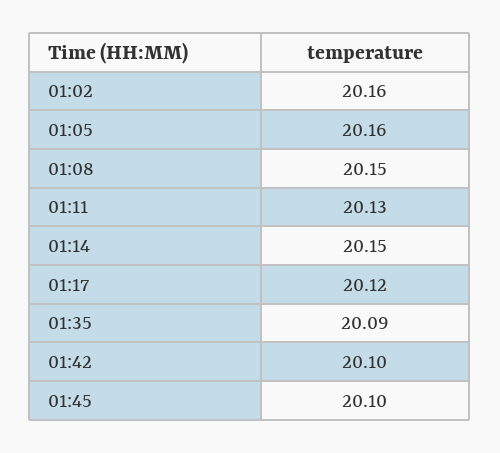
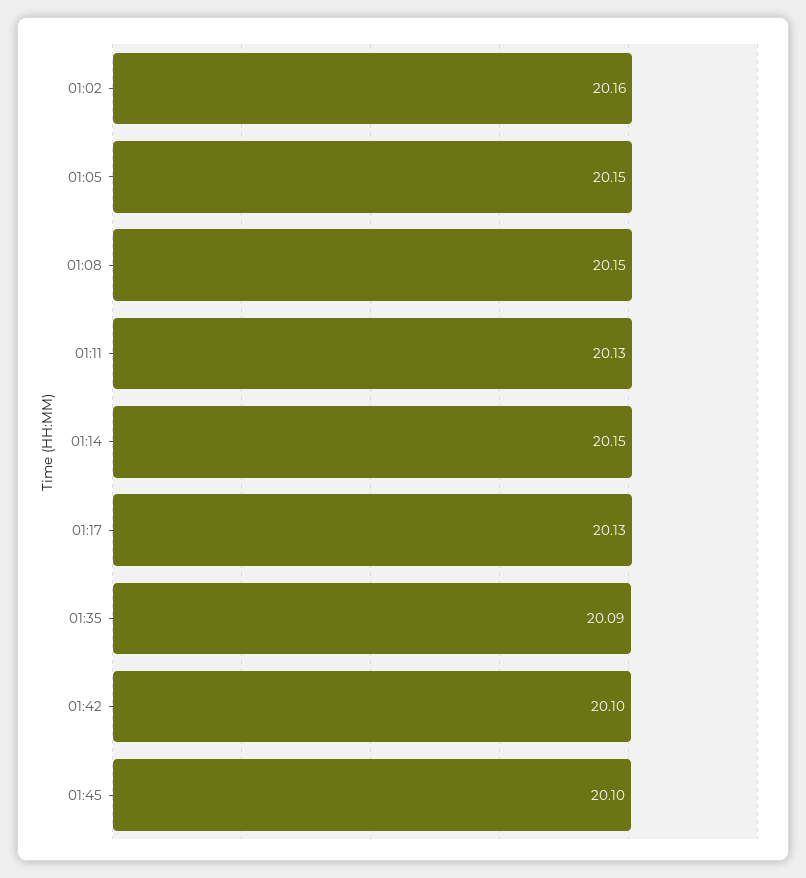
01:05: 20.16 -> 20.15
01:17: 20.12 -> 20.13

